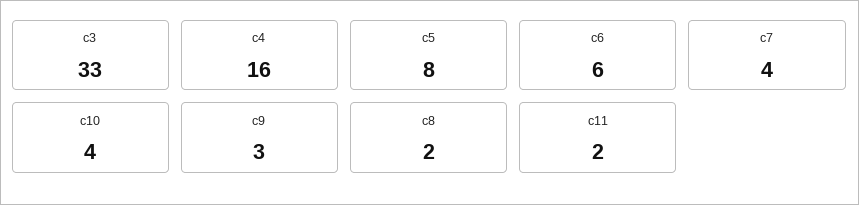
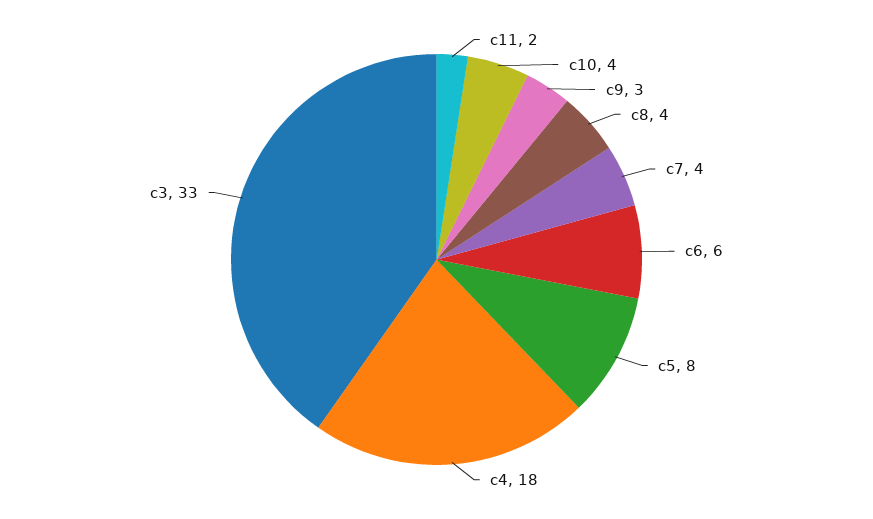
c4: 16 -> 18
c8: 2 -> 4

